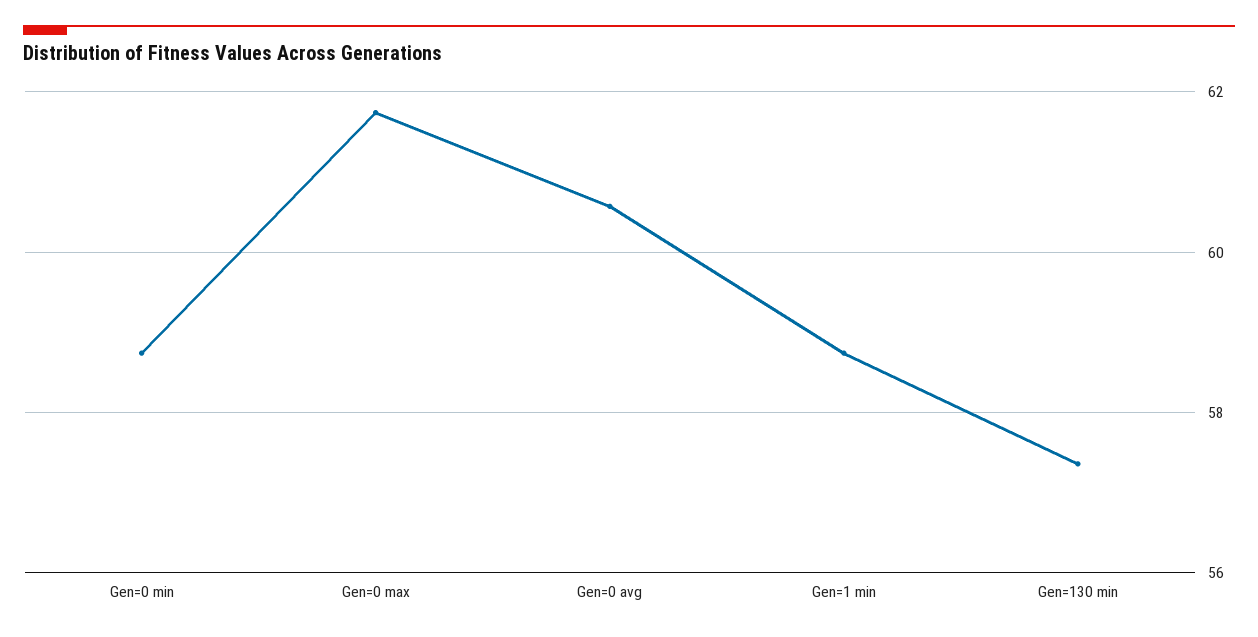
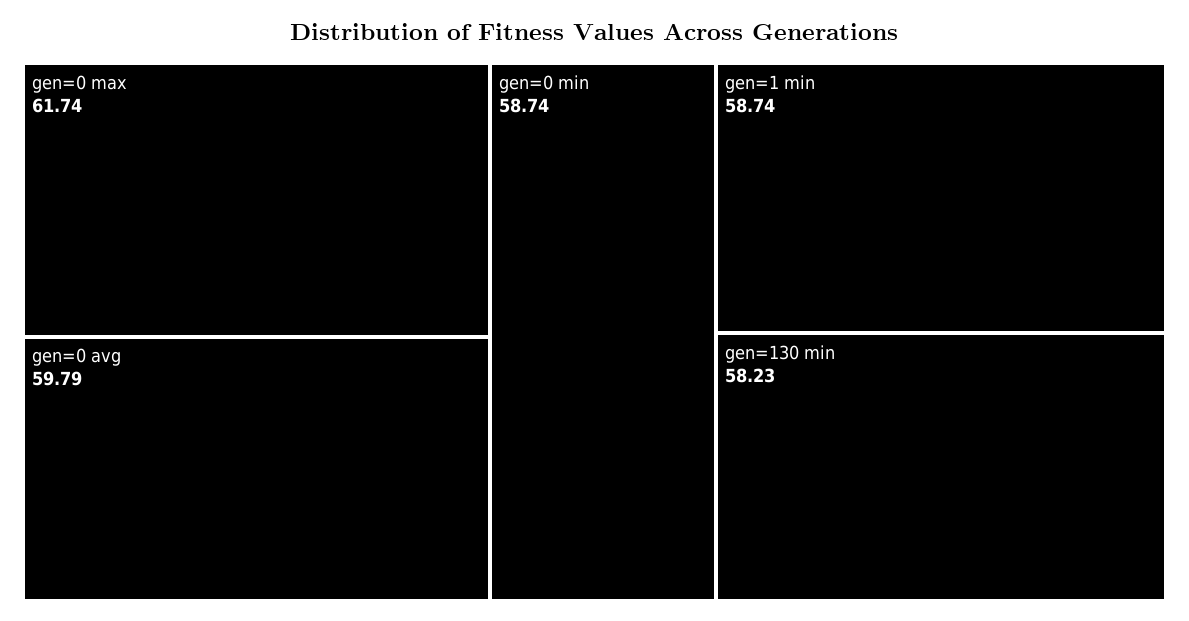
Gen=0 avg: 60.6 -> 59.79
Gen=130 min: 57.4 -> 58.23

